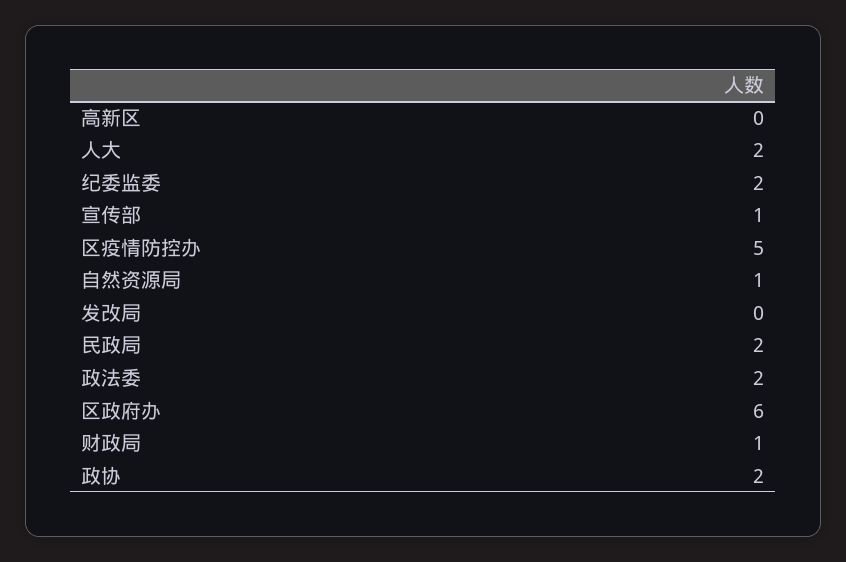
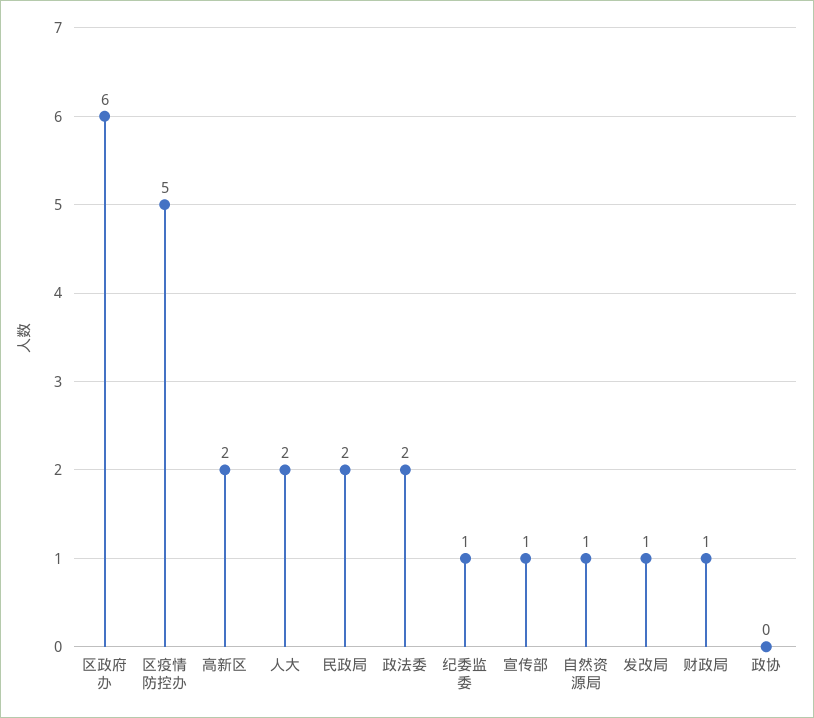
高新区: 0 -> 2
纪委监委: 2 -> 1
发改局: 0 -> 1
政协: 2 -> 0

